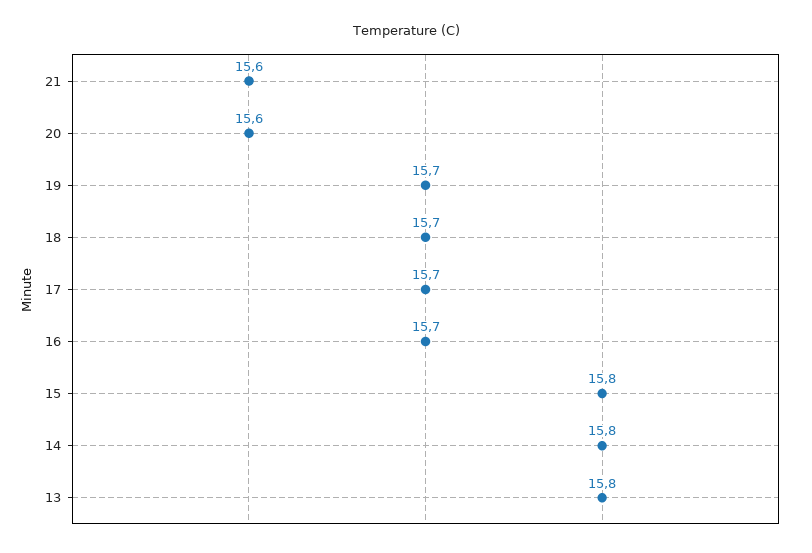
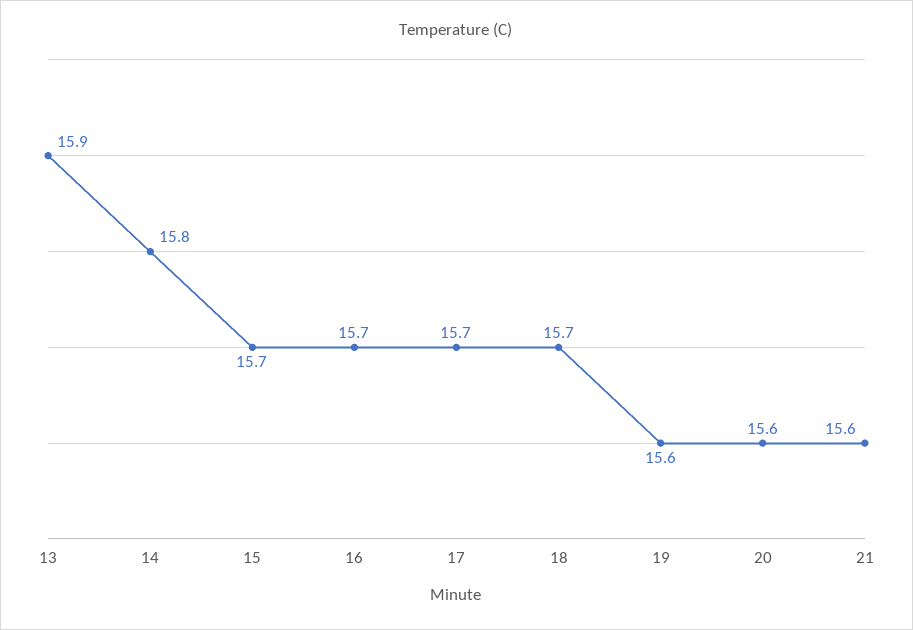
19: 15.7 -> 15.6
15: 15.8 -> 15.7
13: 15.8 -> 15.9

